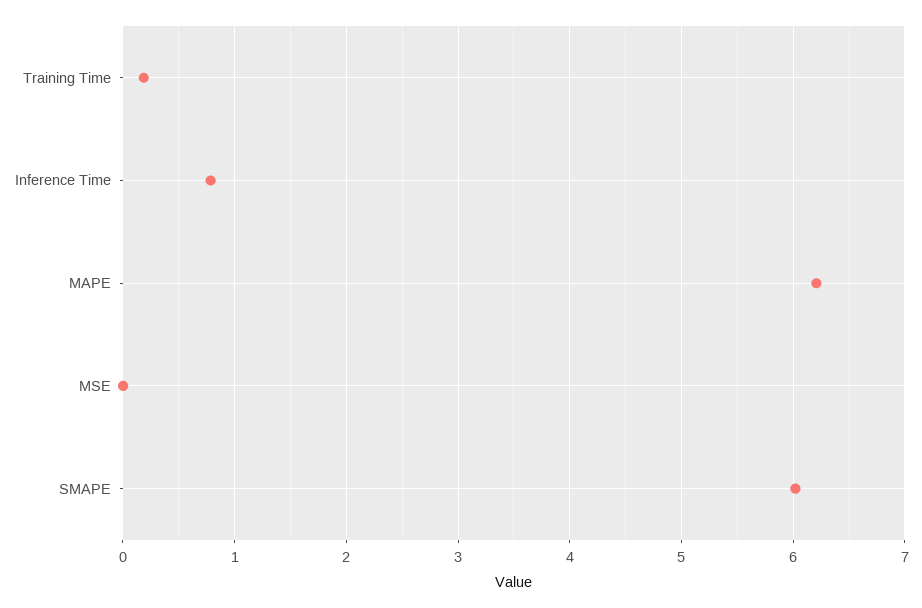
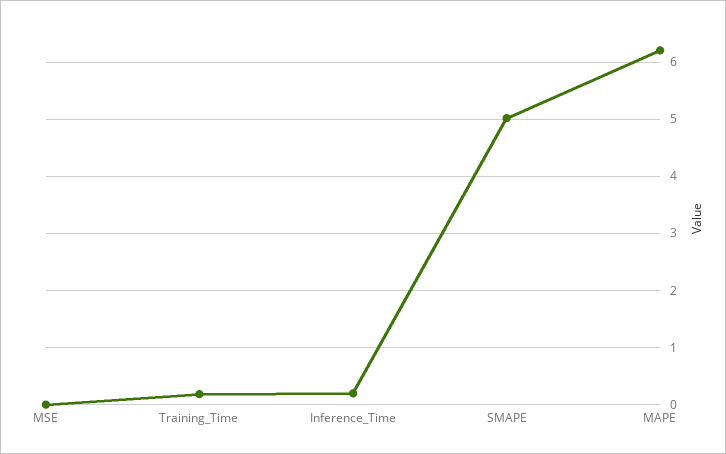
Inference Time: 0.8 -> 0.2
SMAPE: 6 -> 5

